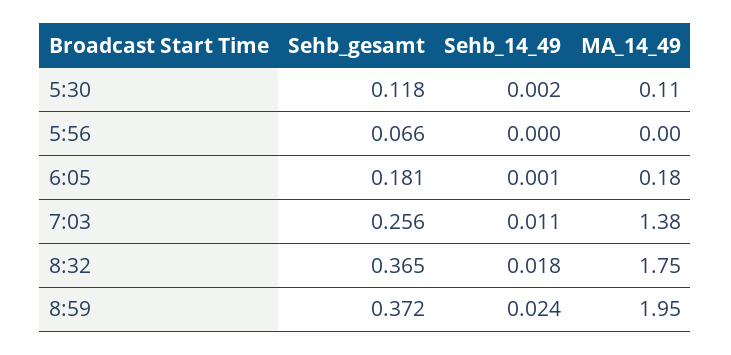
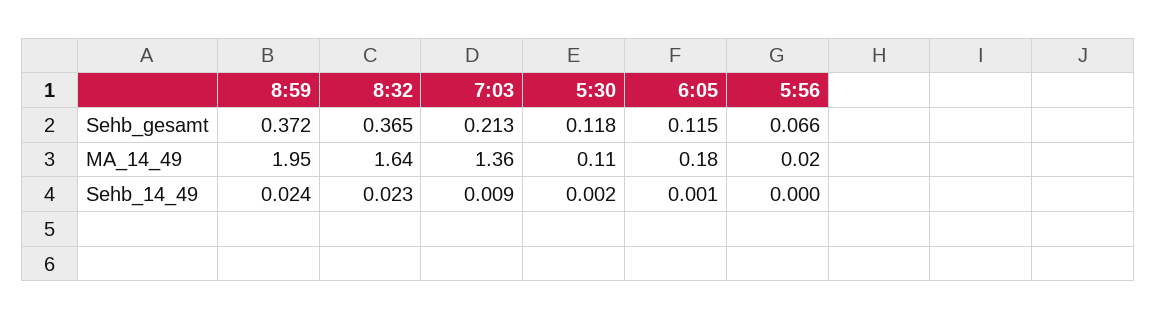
MA_14_49, 5:56: 0 -> 0.02
Sehb_gesamt, 6:05: 0.181 -> 0.115
Sehb_gesamt, 7:03: 0.256 -> 0.213
Sehb_14_49, 7:03: 0.011 -> 0.009
MA_14_49, 7:03: 1.38 -> 1.36
Sehb_14_49, 8:32: 0.018 -> 0.023
MA_14_49, 8:32: 1.75 -> 1.64

